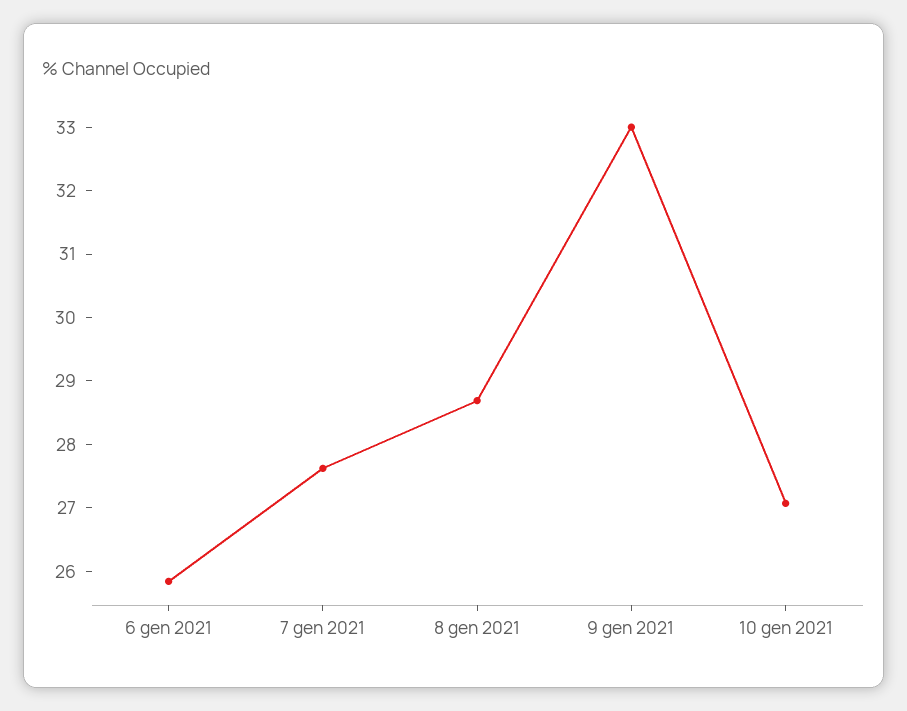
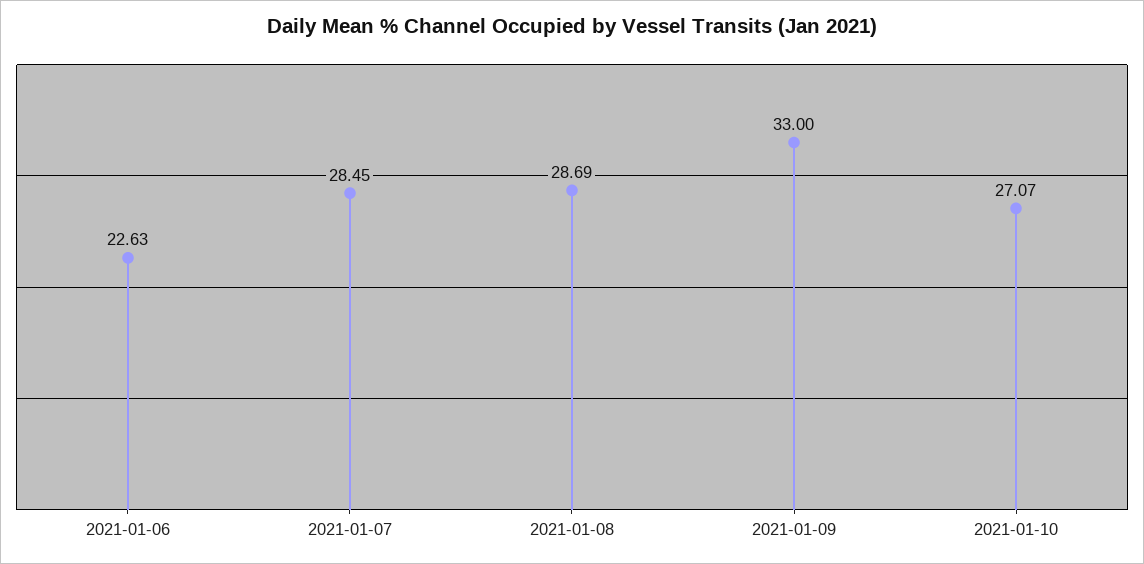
6 gen 2021: 25.8 -> 22.63
7 gen 2021: 27.6 -> 28.45

